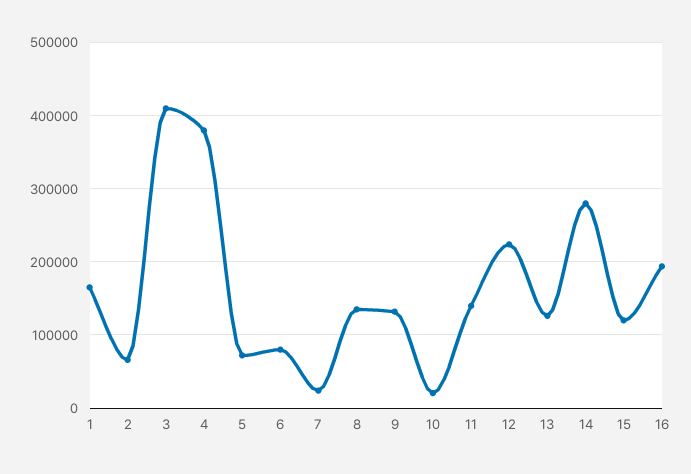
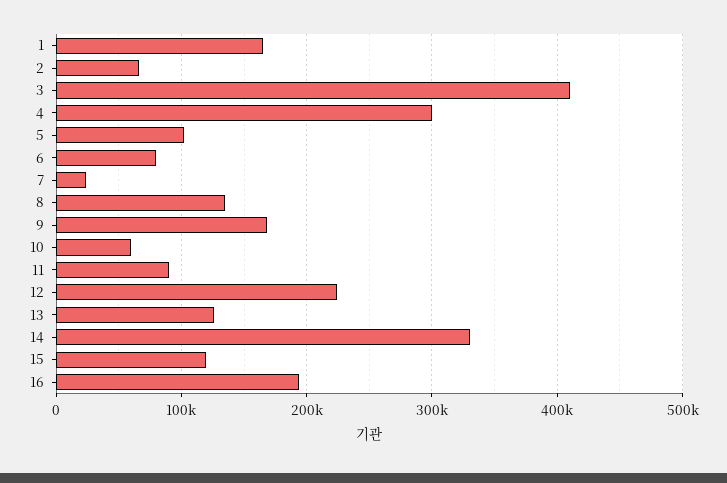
4: 380000 -> 300000
5: 70000 -> 100000
9: 130000 -> 170000
10: 20000 -> 60000
11: 140000 -> 90000
14: 280000 -> 330000

